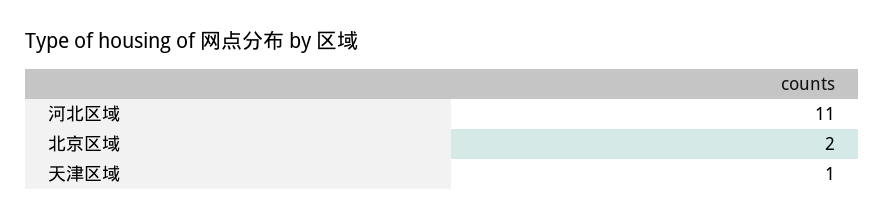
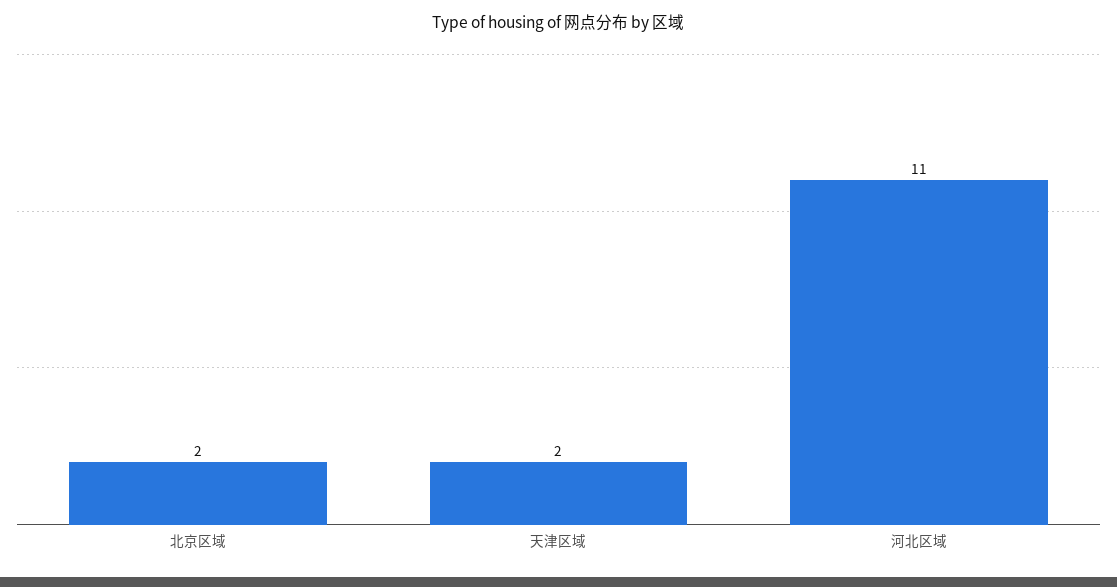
天津区域: 1 -> 2

